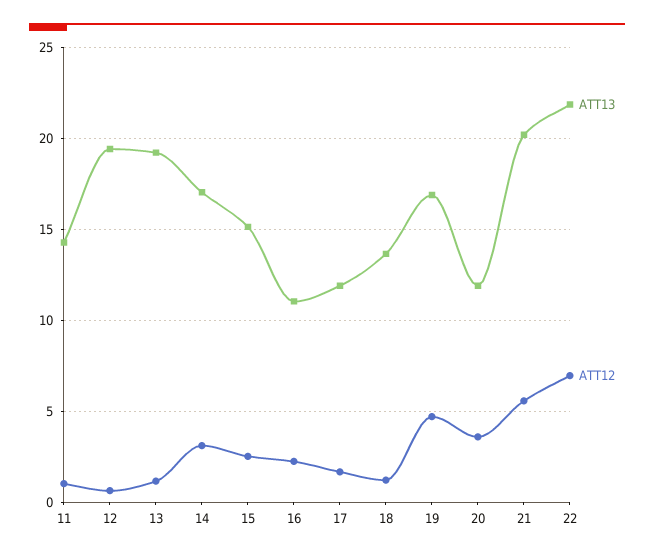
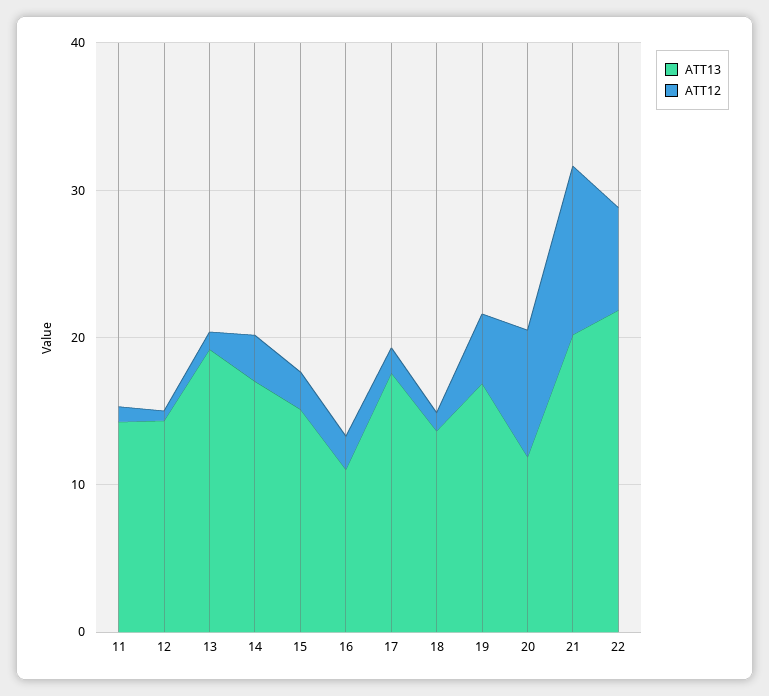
ATT13, 12: 19.5 -> 14
ATT13, 17: 12 -> 18
ATT12, 20: 3.5 -> 8
ATT12, 21: 5.5 -> 12

